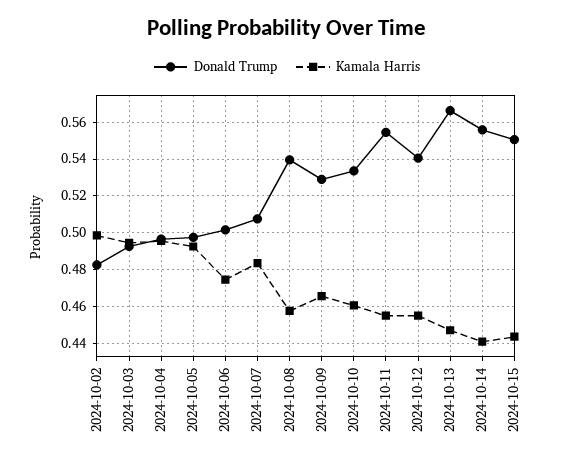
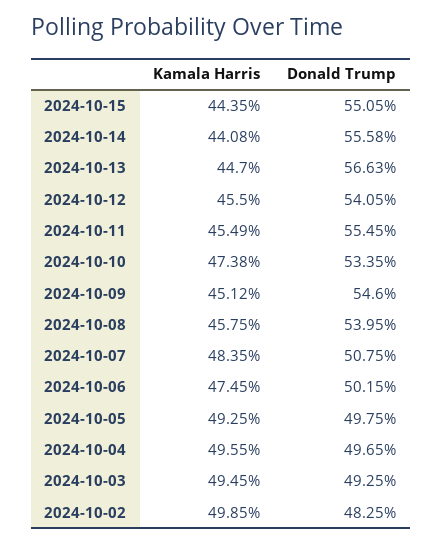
Donald Trump, 2024-10-09: 0.53 -> 0.546
Kamala Harris, 2024-10-09: 0.465 -> 0.4512
Kamala Harris, 2024-10-10: 0.46 -> 0.4738

